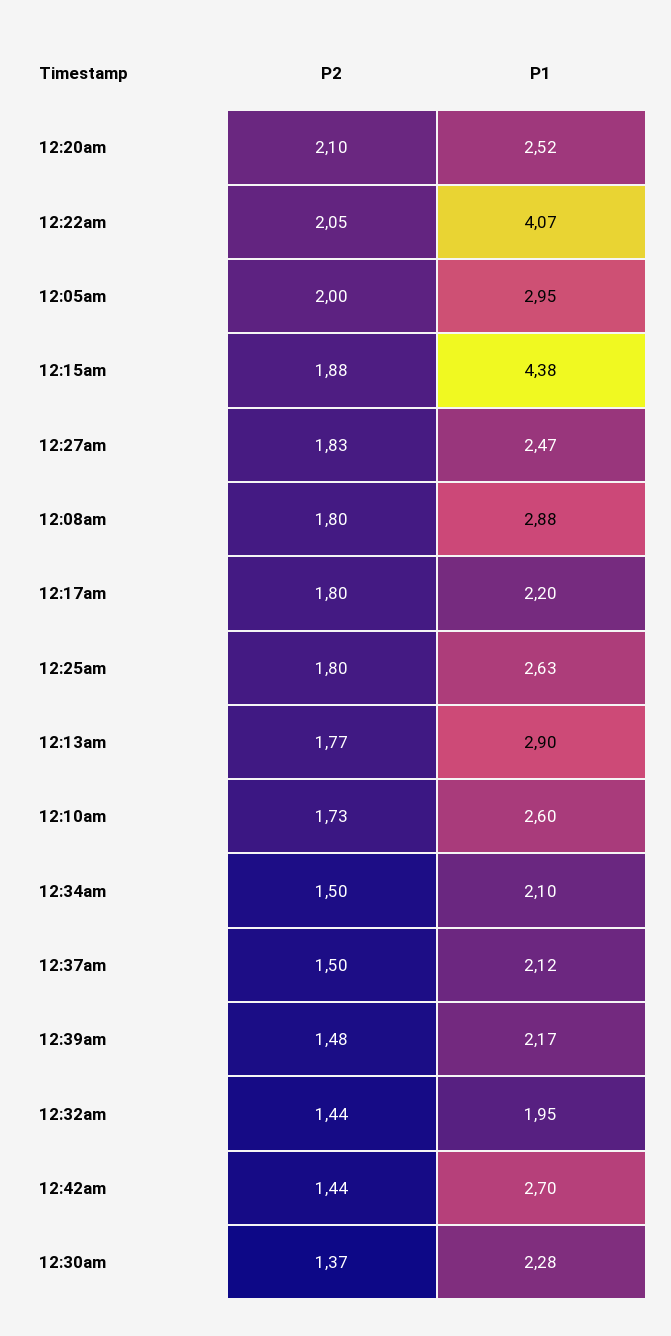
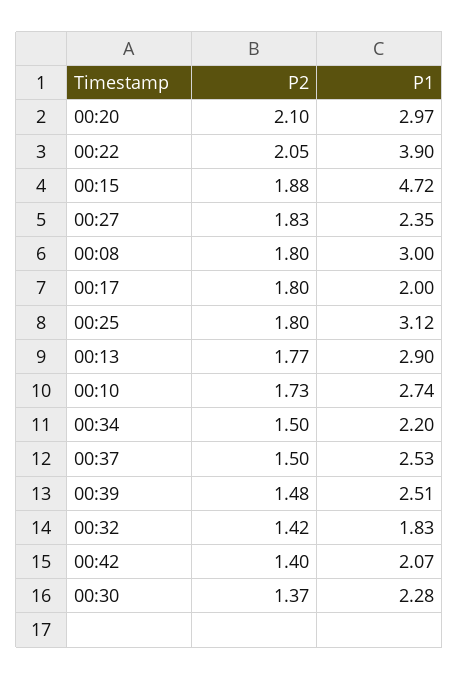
P1, 12:20am: 2.52 -> 2.97
P1, 12:22am: 4.07 -> 3.9
P2, 12:05am: 2 -> none
P1, 12:05am: 2.95 -> none
P1, 12:15am: 4.38 -> 4.72
P1, 12:27am: 2.47 -> 2.35
P1, 12:08am: 2.88 -> 3
P1, 12:17am: 2.2 -> 2
P1, 12:25am: 2.63 -> 3.12
P1, 12:10am: 2.6 -> 2.74
P1, 12:34am: 2.1 -> 2.2
P1, 12:37am: 2.12 -> 2.53
P1, 12:39am: 2.17 -> 2.51
P2, 12:32am: 1.44 -> 1.42
P1, 12:32am: 1.95 -> 1.83
P2, 12:42am: 1.44 -> 1.4
P1, 12:42am: 2.7 -> 2.07

